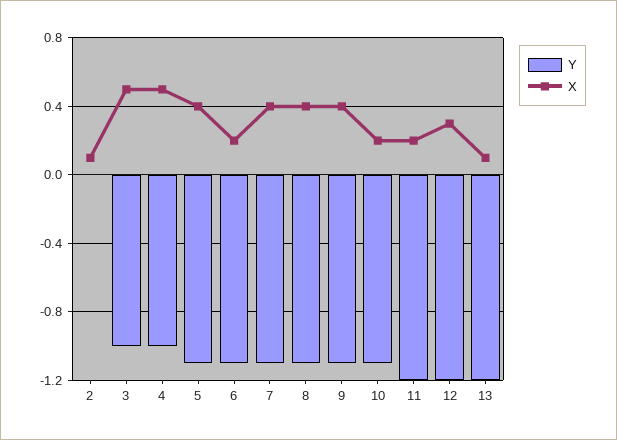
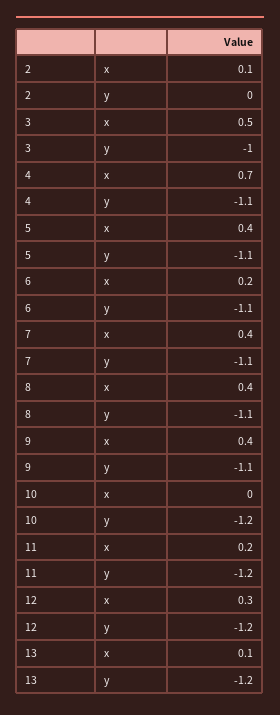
Y, 4: -1 -> -1.1
X, 4: 0.5 -> 0.7
Y, 10: -1.1 -> -1.2
X, 10: 0.2 -> 0

